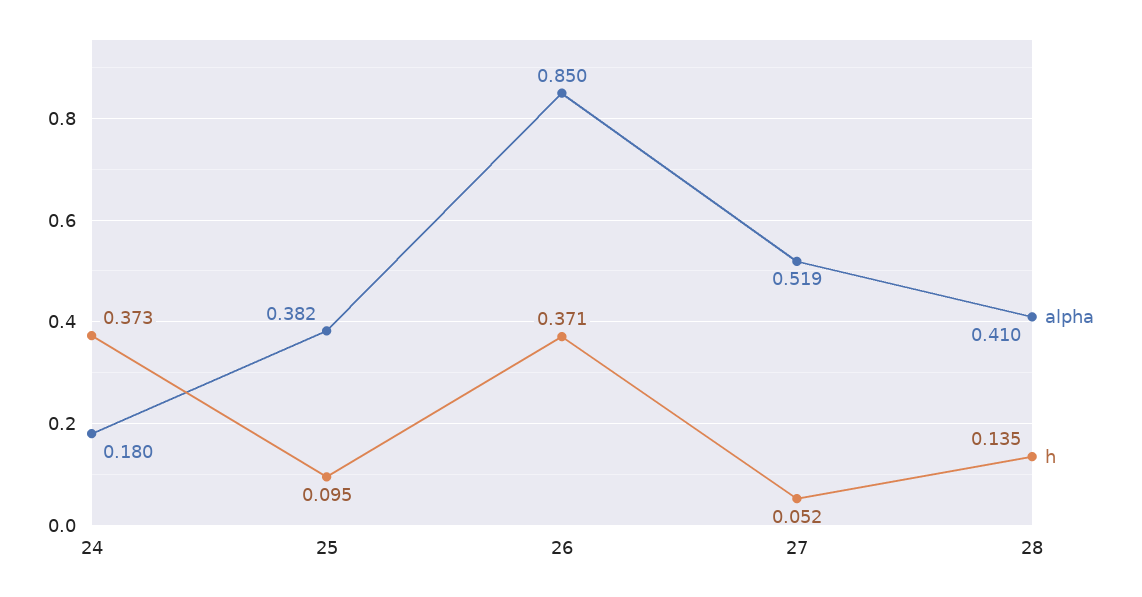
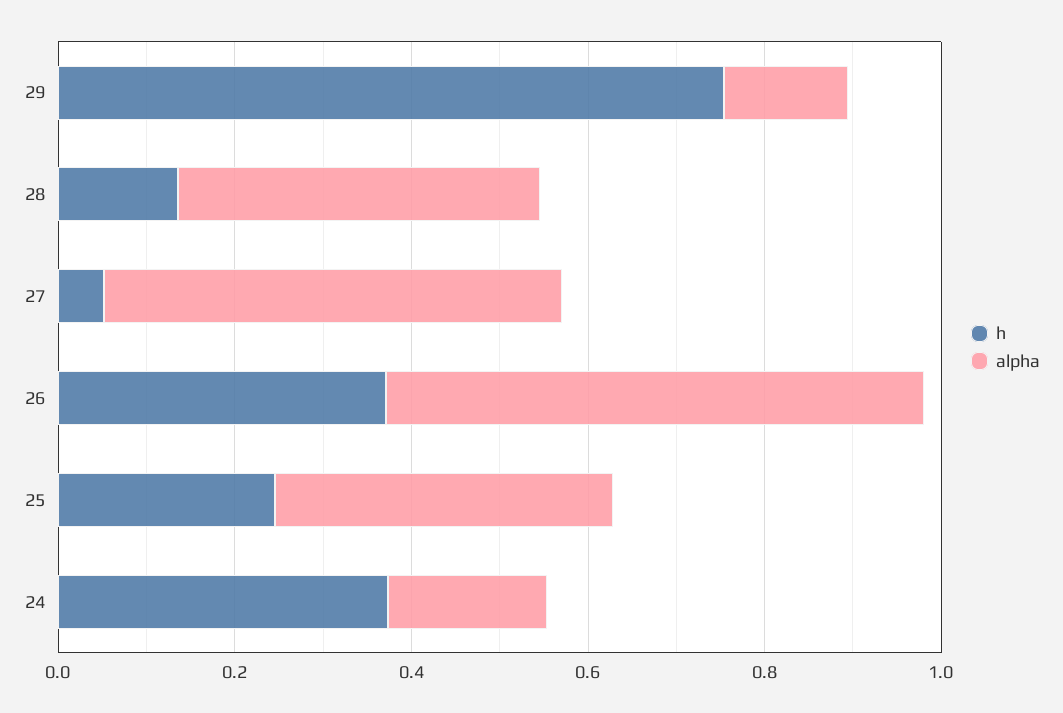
h, 25: 0.095 -> 0.25
alpha, 26: 0.85 -> 0.6
h, 29: none -> 0.75
alpha, 29: none -> 0.15

